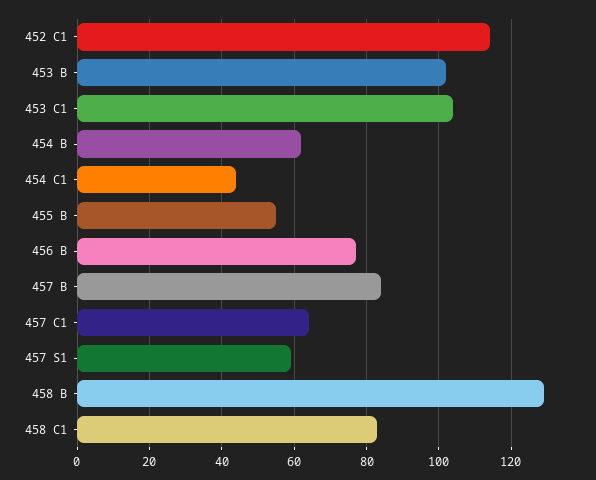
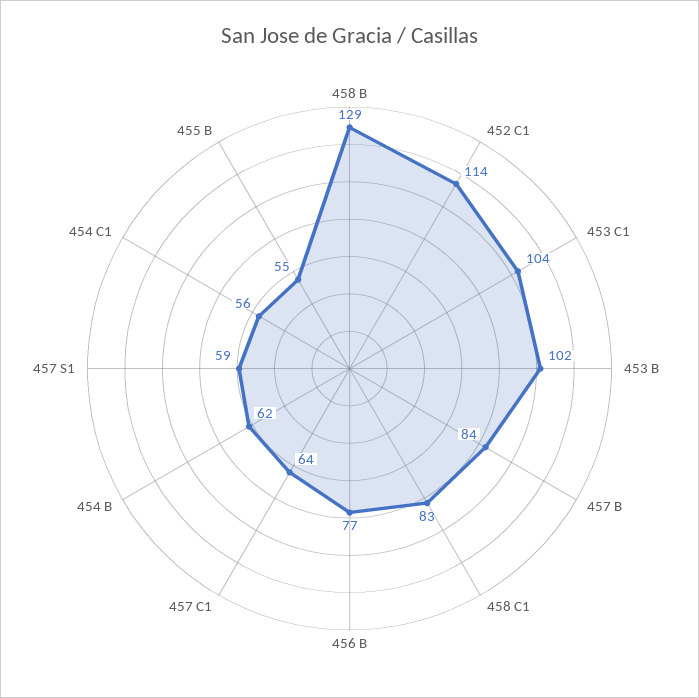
454 C1: 45 -> 56

